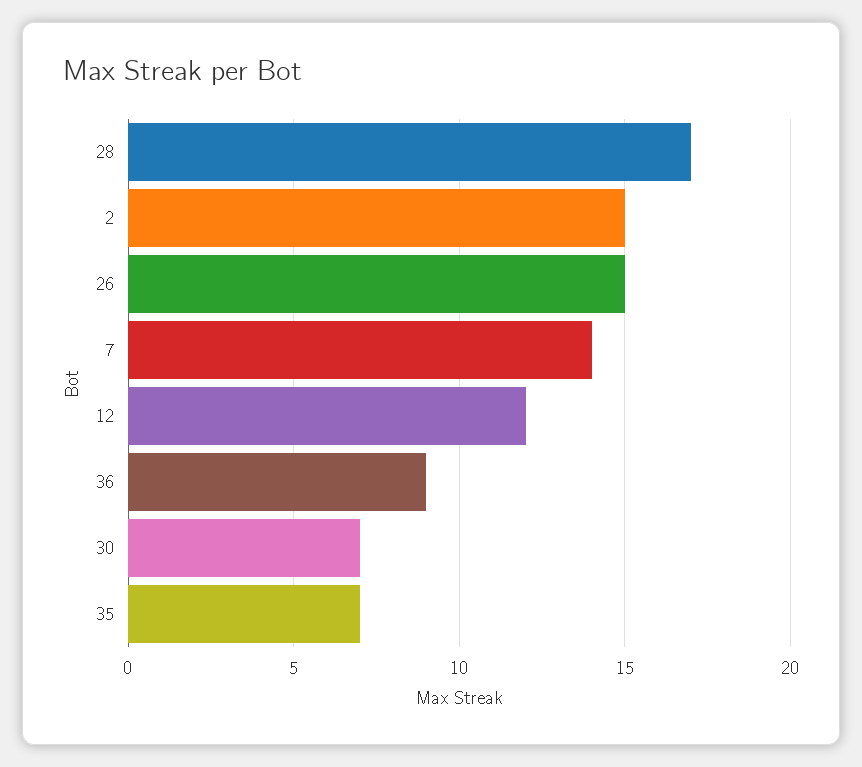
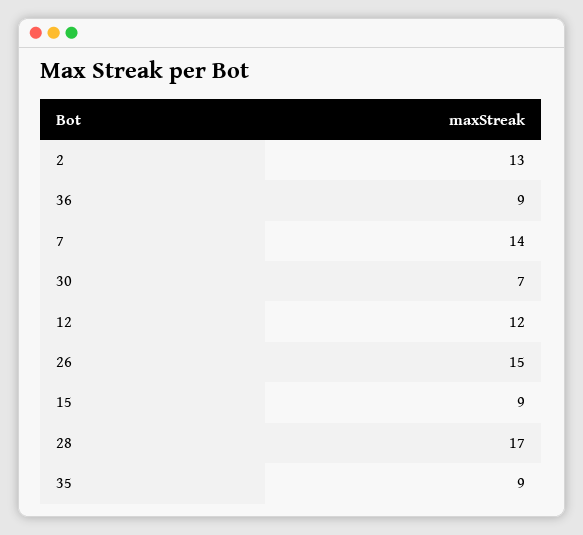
2: 15 -> 13
35: 7 -> 9
15: none -> 9

